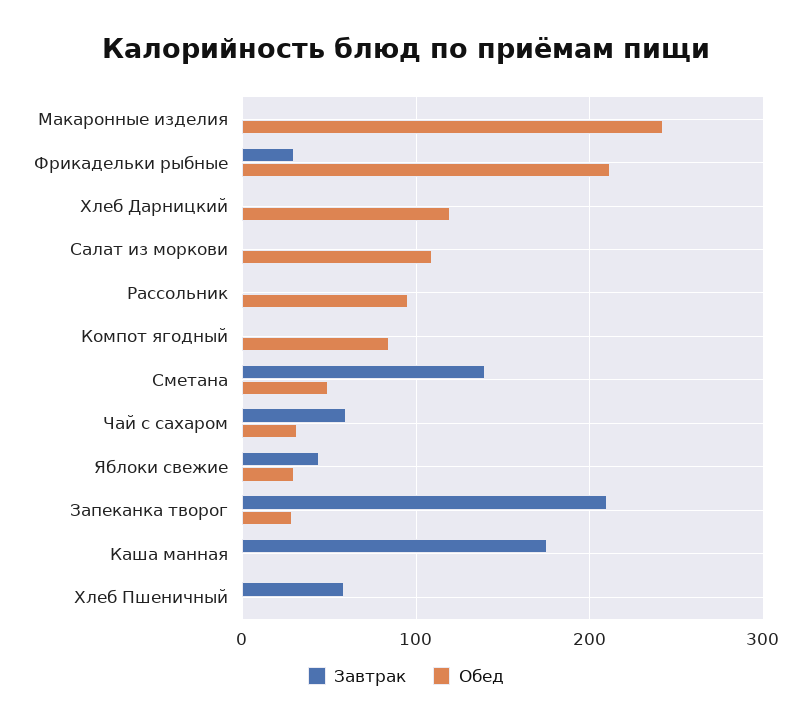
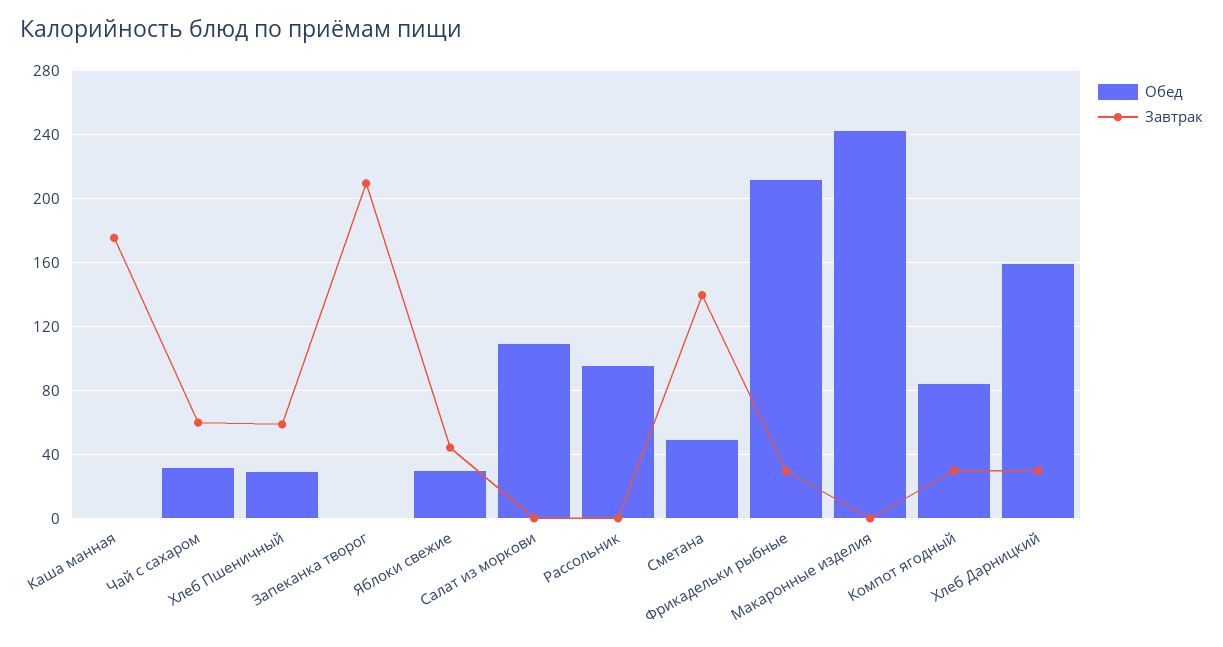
Завтрак, Хлеб Дарницкий: 0 -> 30
Обед, Хлеб Дарницкий: 120 -> 160
Завтрак, Компот ягодный: 0 -> 30
Обед, Запеканка творог: 30 -> 0
Обед, Хлеб Пшеничный: 0 -> 30

